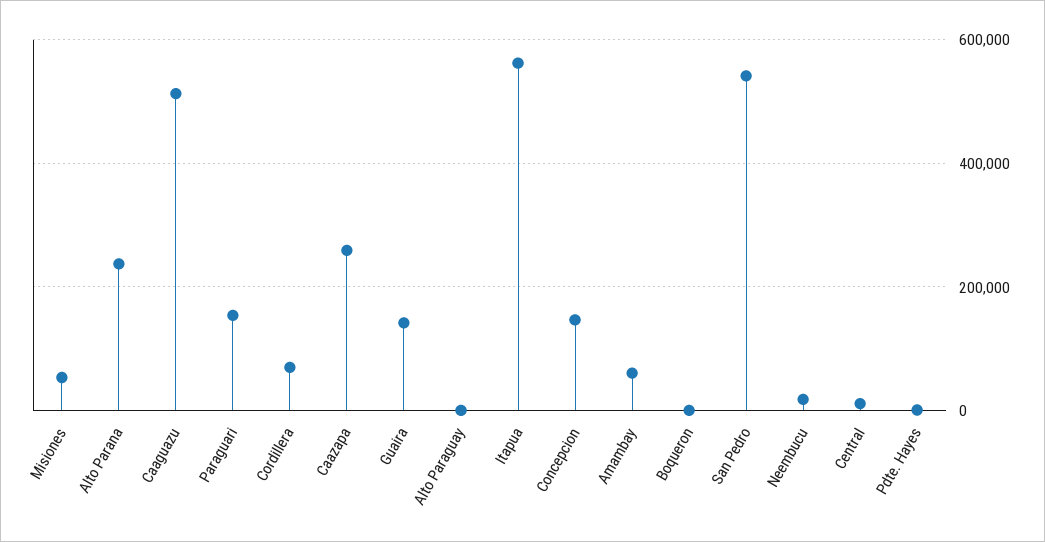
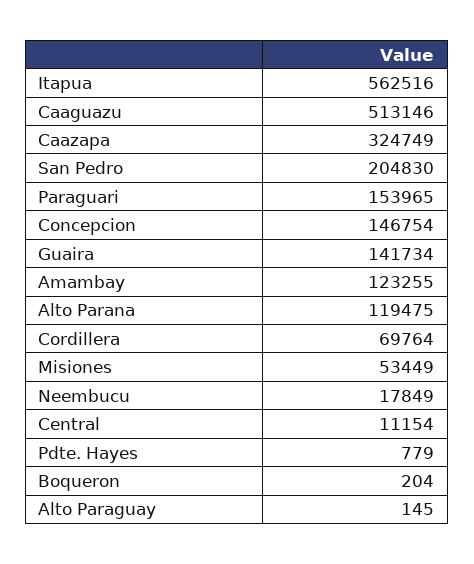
Alto Parana: 240000 -> 119475
Caazapa: 260000 -> 324749
Amambay: 60000 -> 123255
San Pedro: 540000 -> 204830

